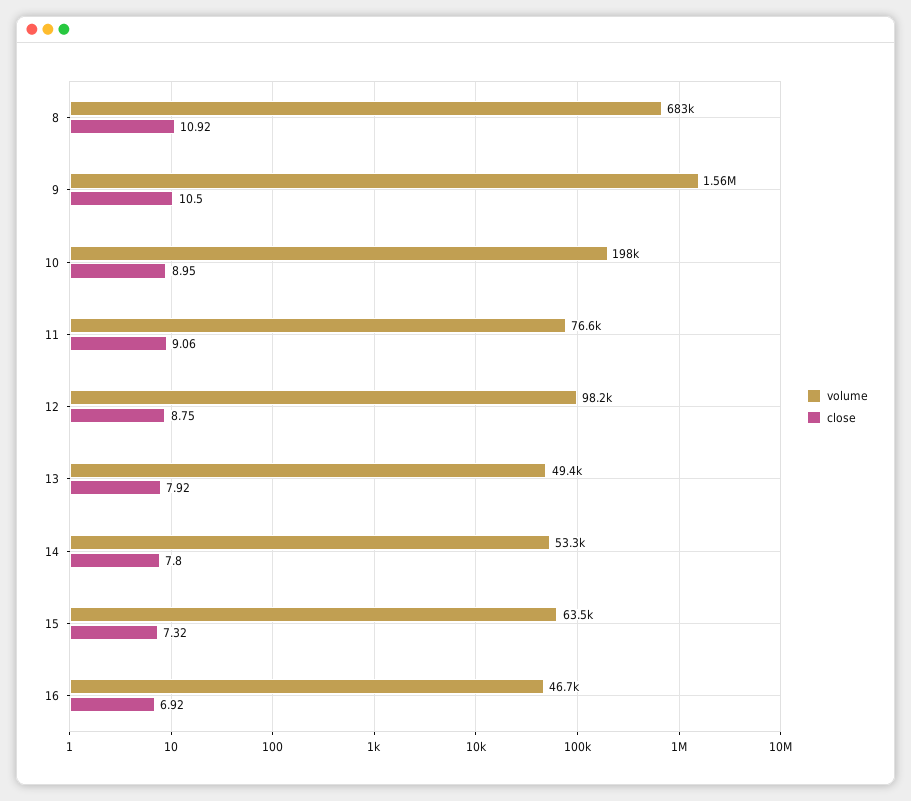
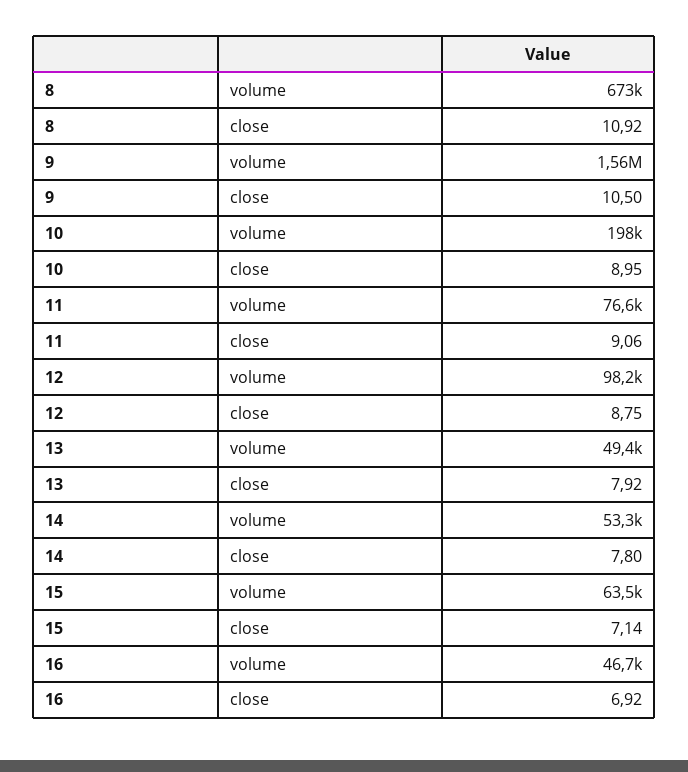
volume, 8: 683000 -> 673000
close, 15: 7.32 -> 7.14

